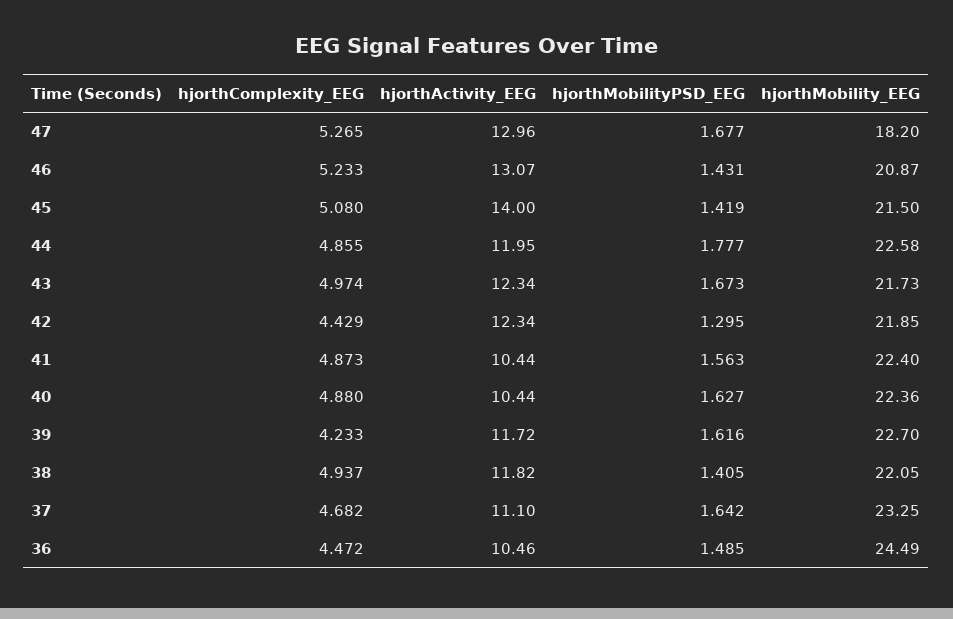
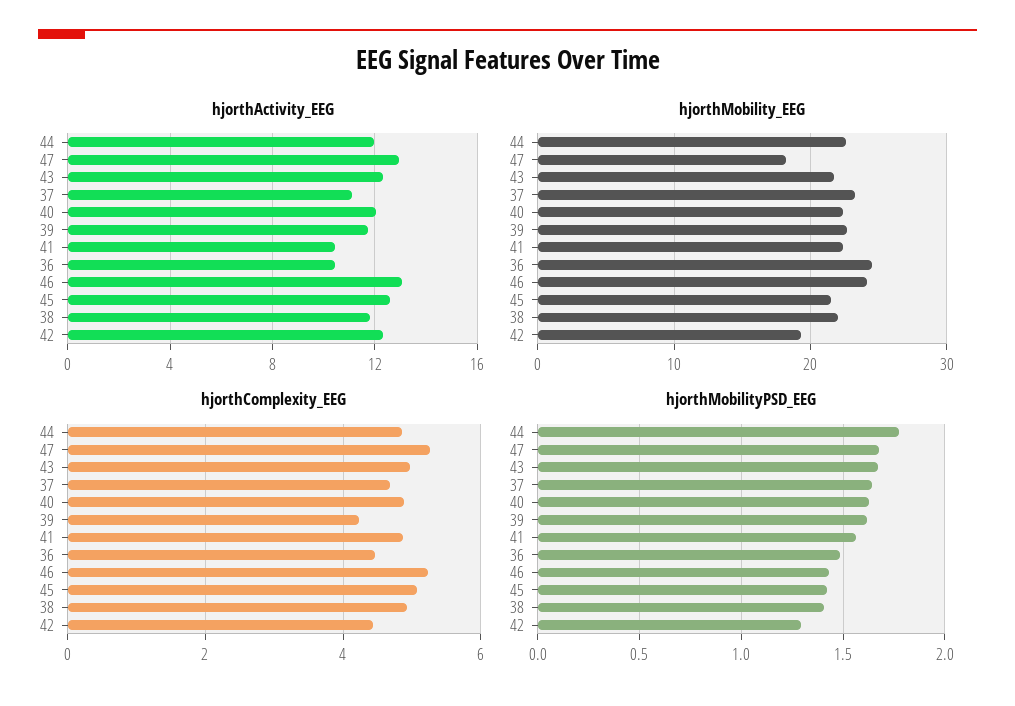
hjorthMobility_EEG, 46: 20.87 -> 24
hjorthActivity_EEG, 45: 14 -> 12.5
hjorthMobility_EEG, 42: 21.85 -> 19
hjorthActivity_EEG, 40: 10.44 -> 12

